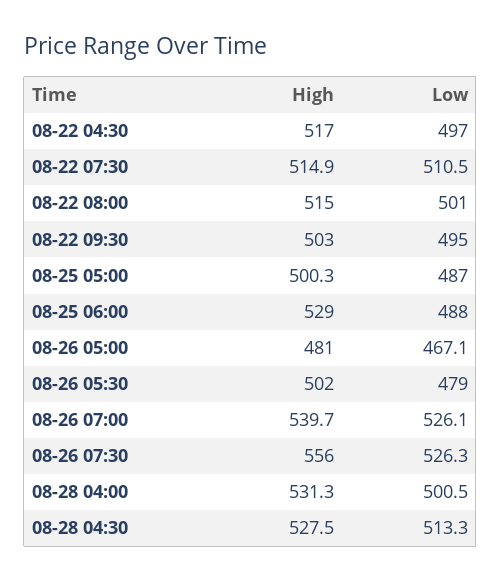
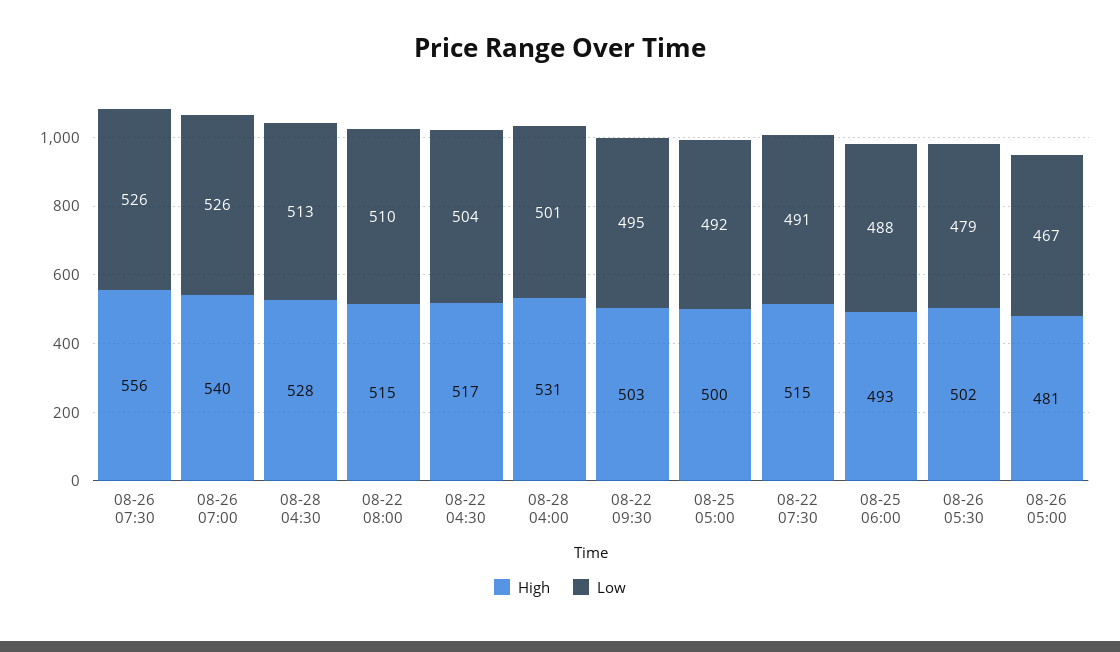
Low, 08-22 04:30: 497 -> 504
Low, 08-22 07:30: 510.5 -> 491
Low, 08-22 08:00: 501 -> 510
Low, 08-25 05:00: 487 -> 492
High, 08-25 06:00: 529 -> 493

